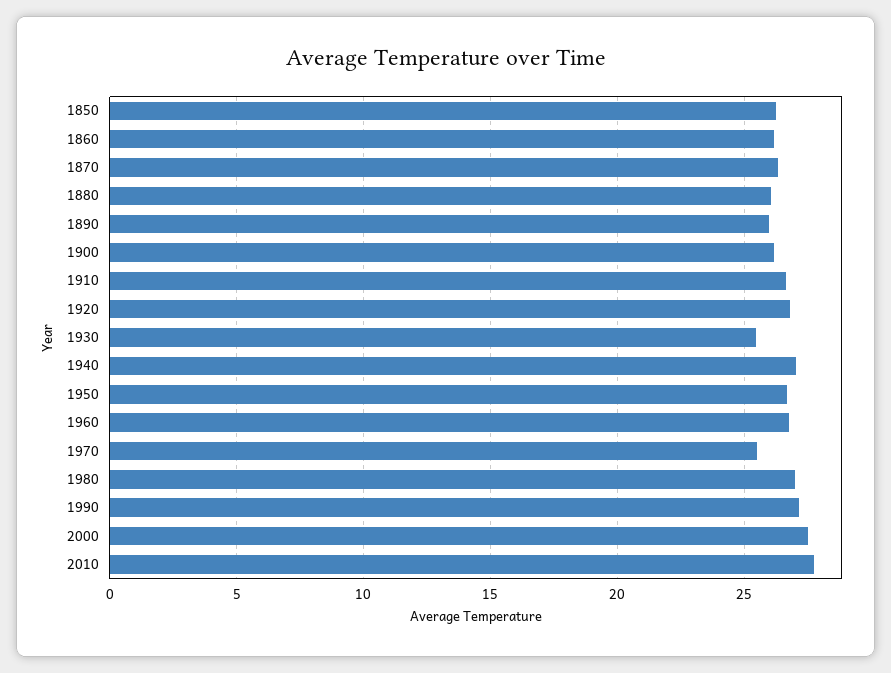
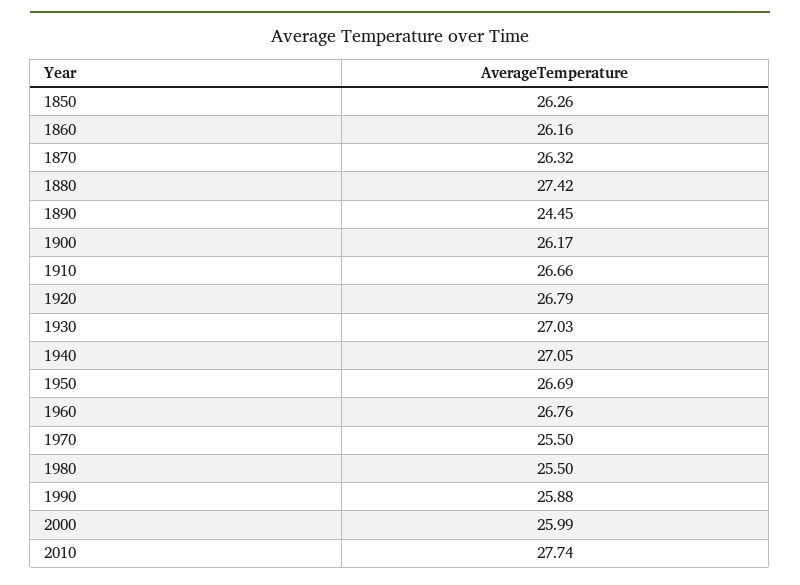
1880: 26 -> 27.42
1890: 26 -> 24.45
1930: 25.5 -> 27.03
1980: 27 -> 25.5
1990: 27 -> 25.88
2000: 27.5 -> 25.99

